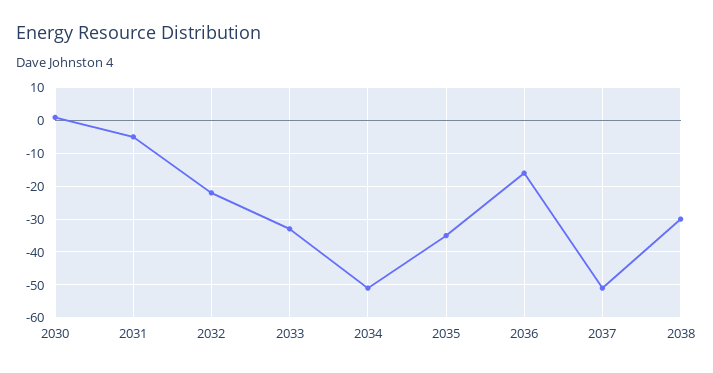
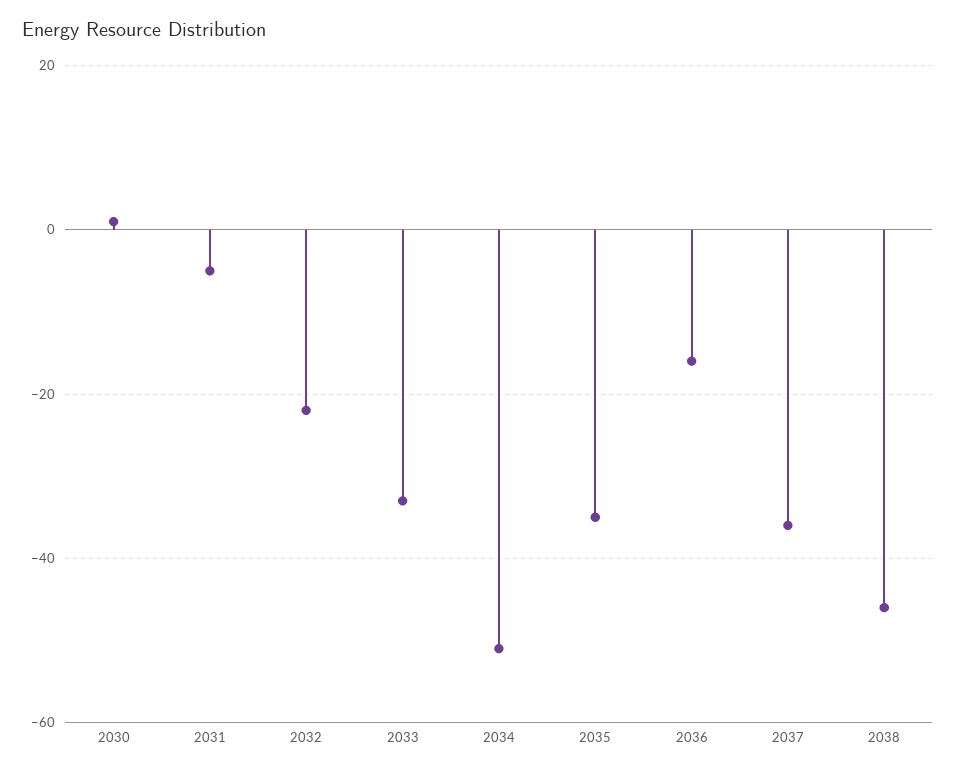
2037: -50 -> -35
2038: -30 -> -45

